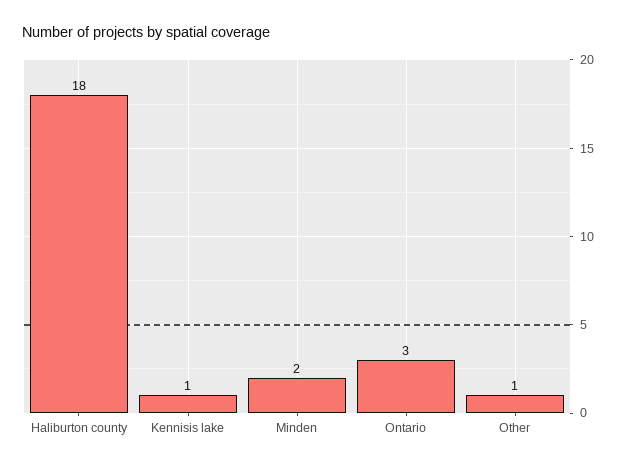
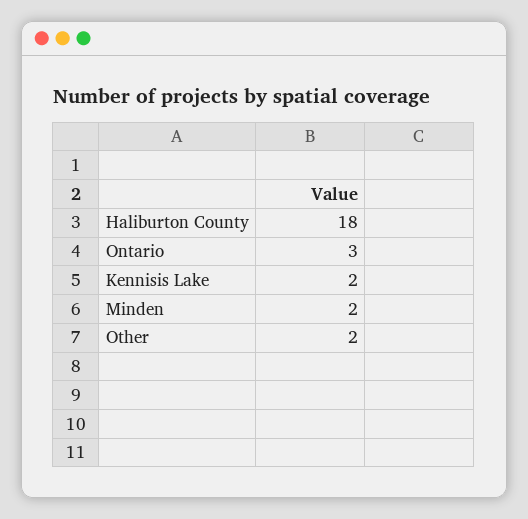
Kennisis lake: 1 -> 2
Other: 1 -> 2

